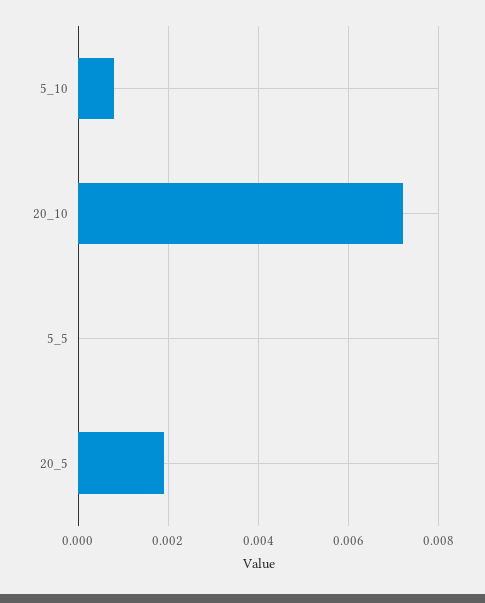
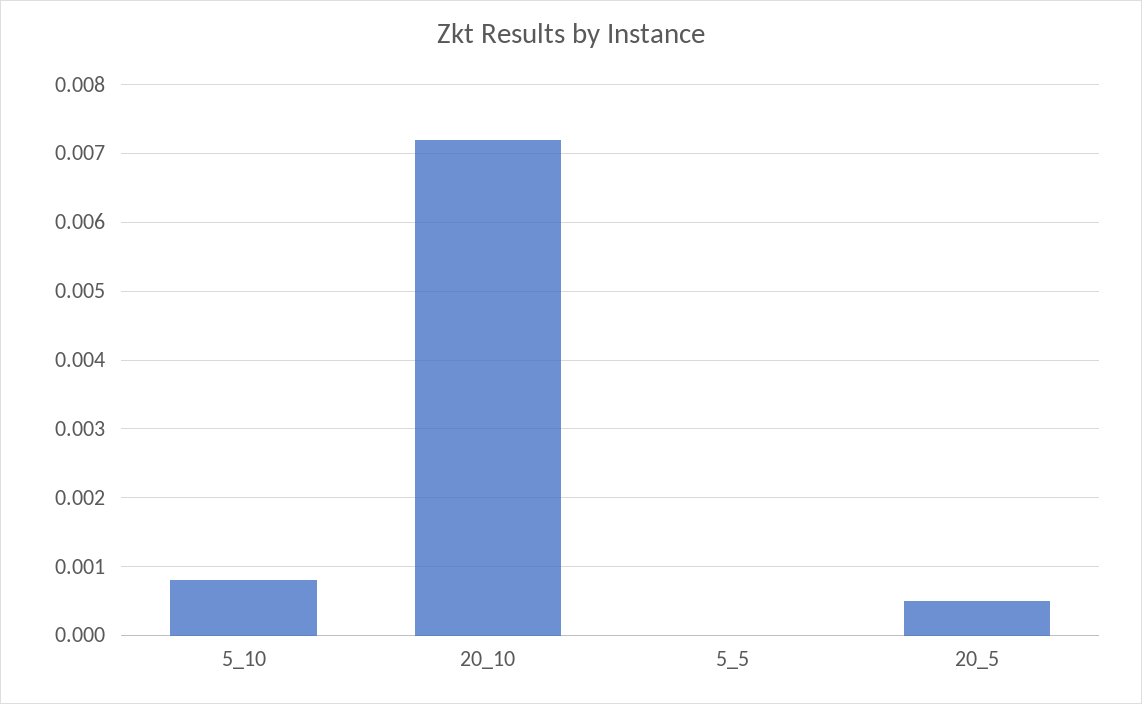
20_5: 0.002 -> 0.0005

